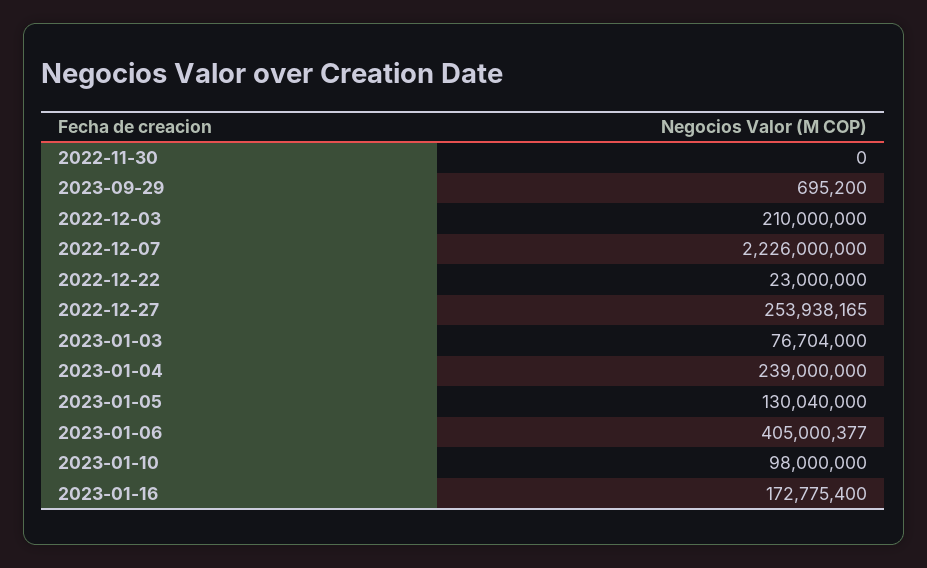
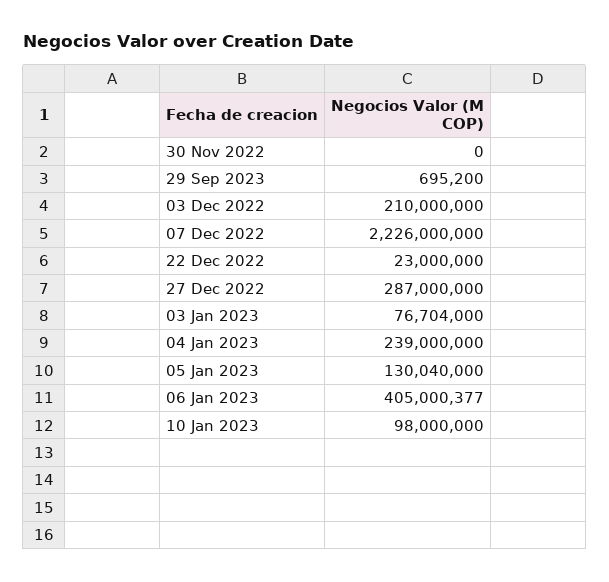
2022-12-27: 253938165 -> 287000000
2023-01-16: 172775400 -> none

